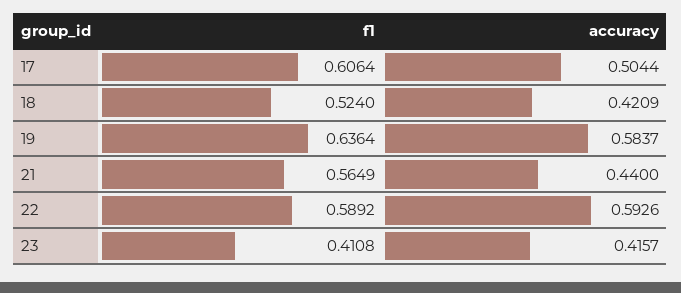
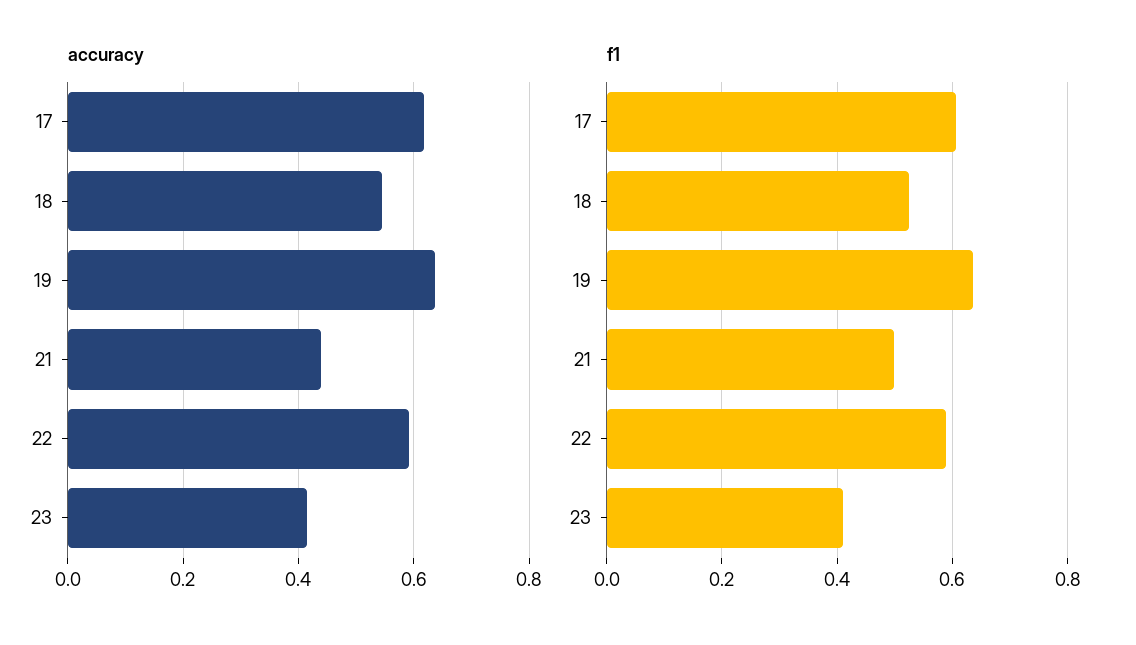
accuracy, 17: 0.5044 -> 0.62
accuracy, 18: 0.4209 -> 0.54
accuracy, 19: 0.5837 -> 0.64
f1, 21: 0.5649 -> 0.5

